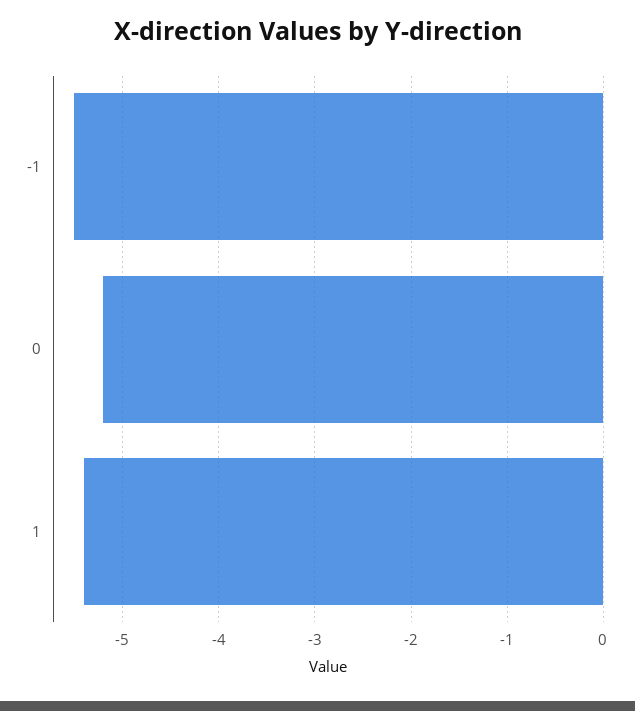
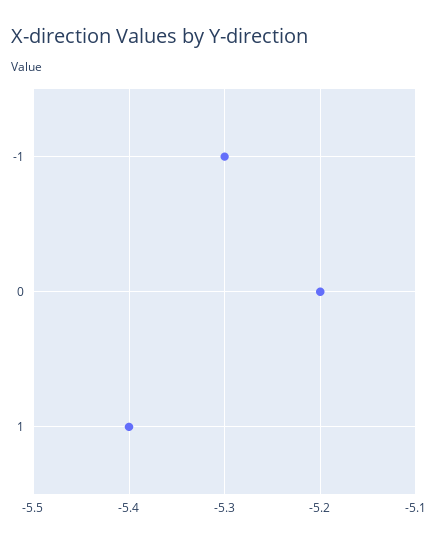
-1: -5.5 -> -5.3

